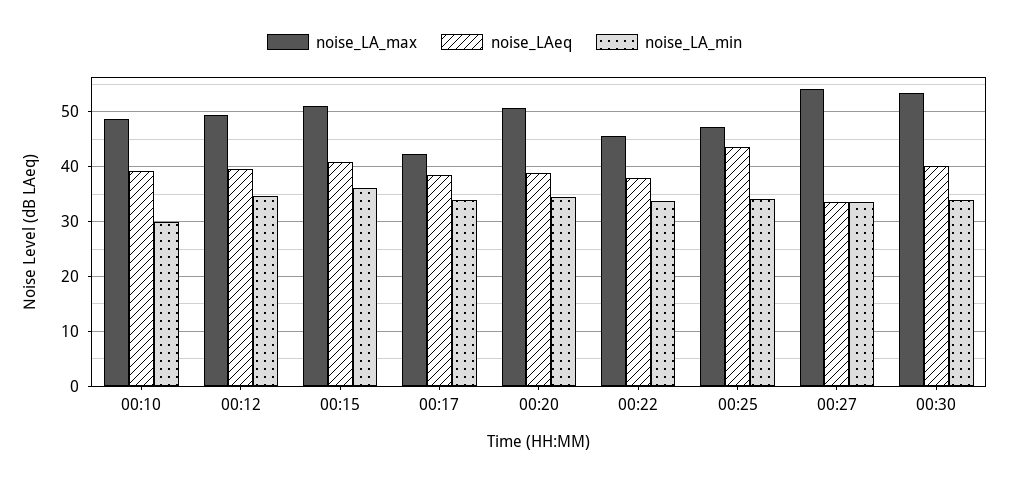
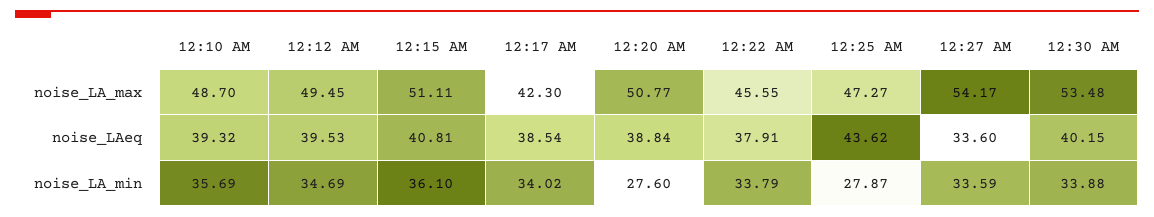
noise_LA_min, 00:10: 30 -> 35.69
noise_LA_min, 00:20: 34 -> 27.6
noise_LA_min, 00:25: 34 -> 27.87

